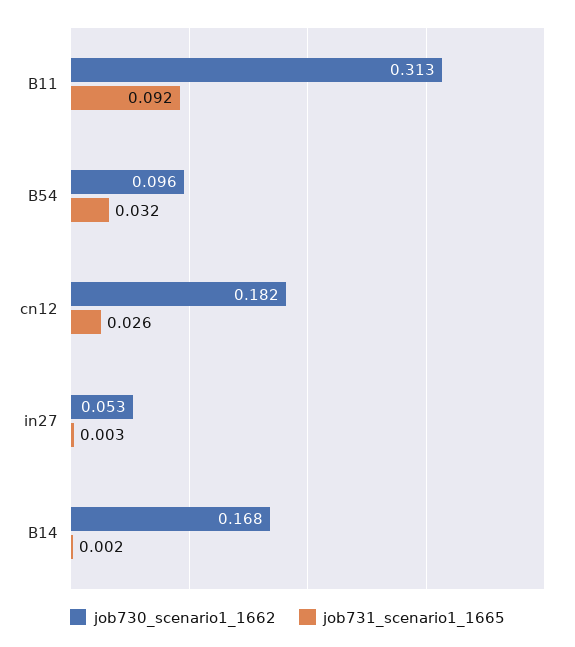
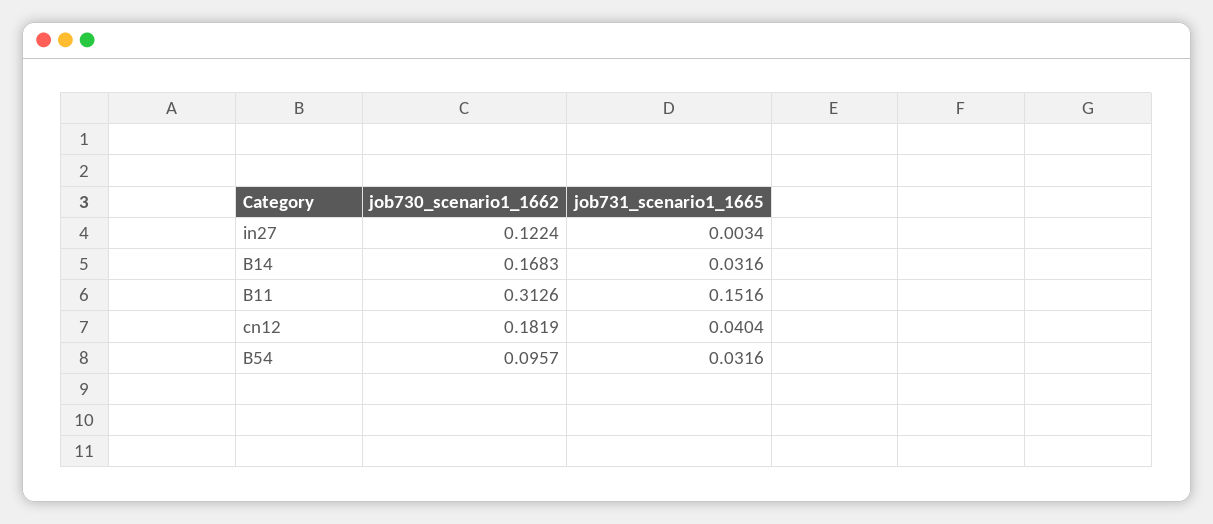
job731_scenario1_1665, B11: 0.092 -> 0.1516
job731_scenario1_1665, cn12: 0.026 -> 0.0404
job730_scenario1_1662, in27: 0.053 -> 0.1224
job731_scenario1_1665, B14: 0.002 -> 0.0316

